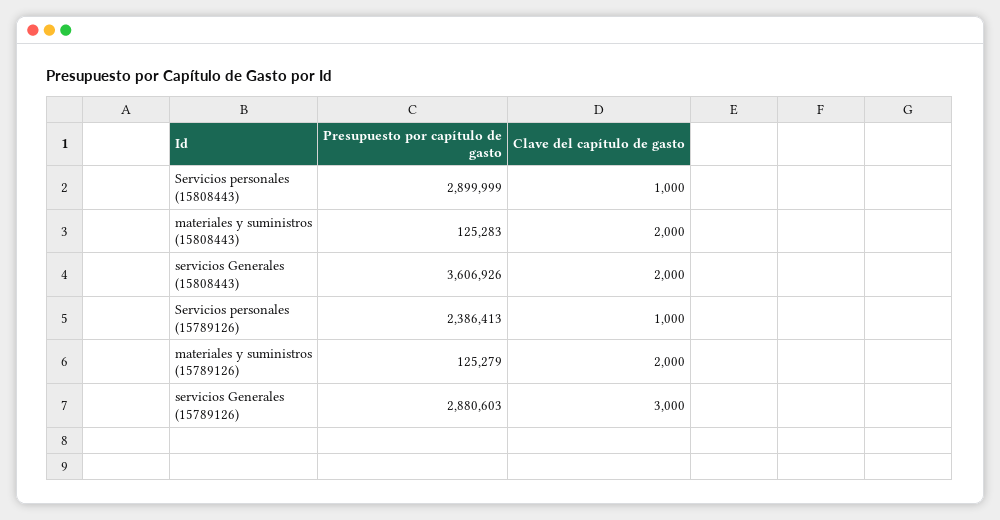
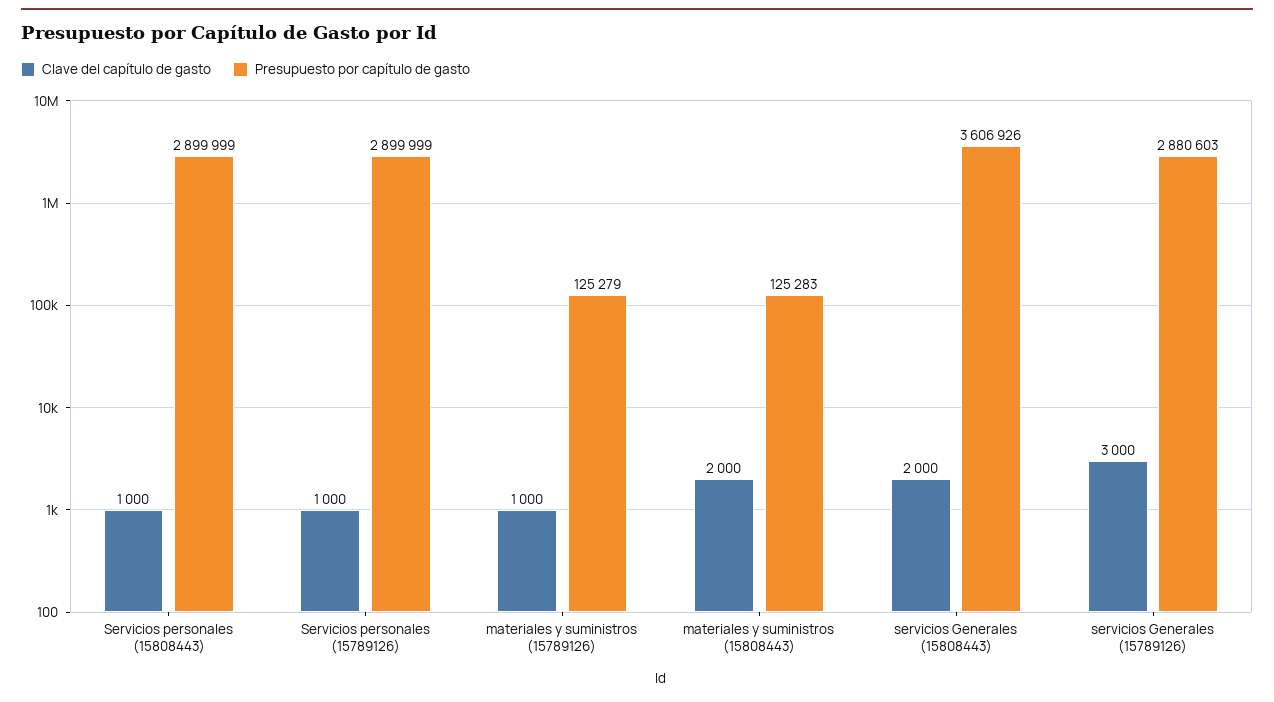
Presupuesto por capítulo de gasto, Servicios personales (15789126): 2386413 -> 2899999
Clave del capítulo de gasto, materiales y suministros (15789126): 2000 -> 1000

